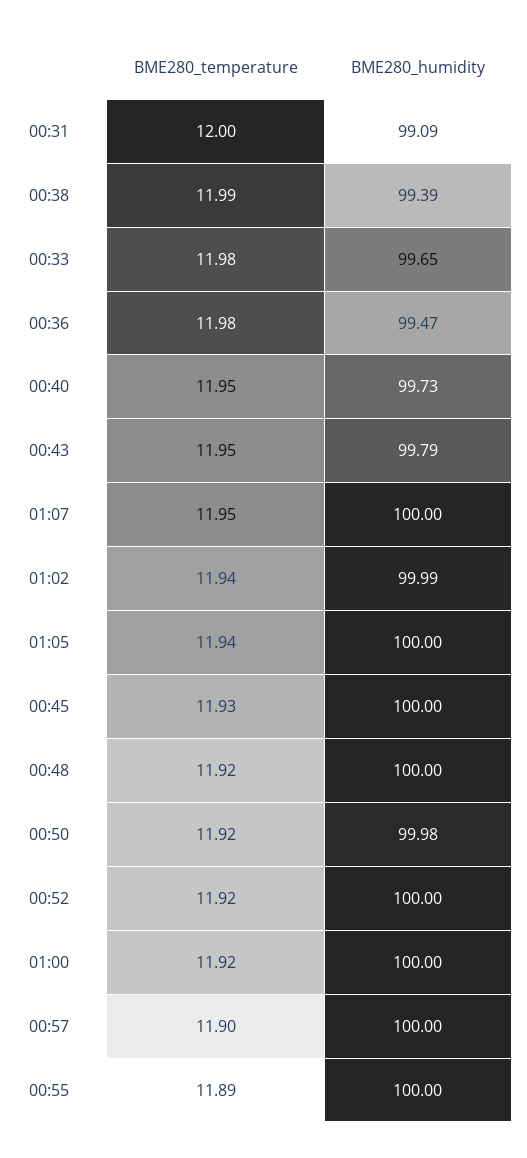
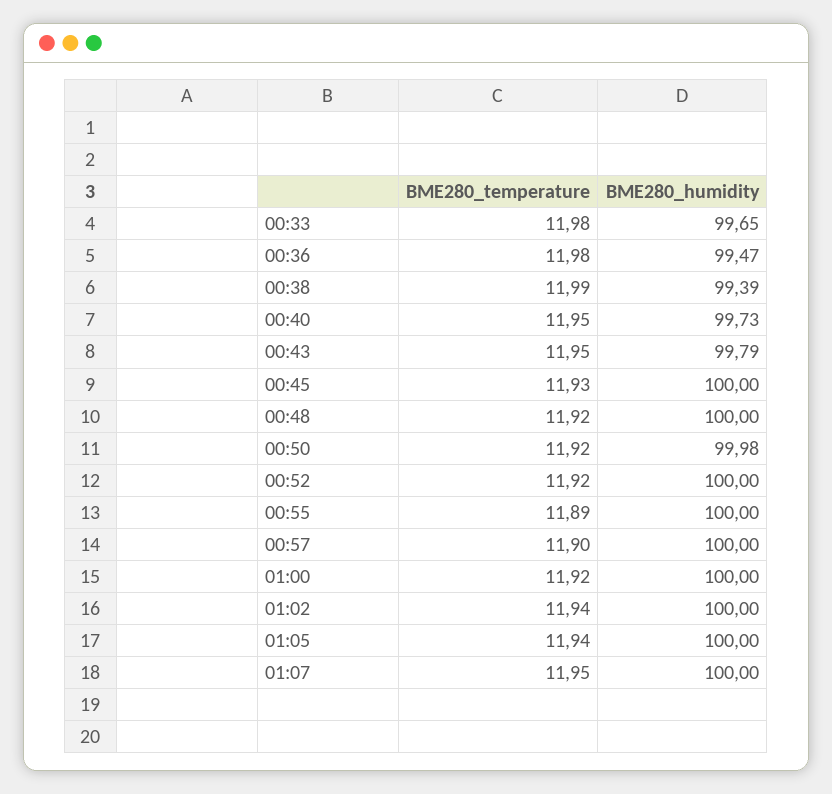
BME280_temperature, 00:31: 12 -> none
BME280_humidity, 00:31: 99.09 -> none
BME280_humidity, 01:02: 99.99 -> 100

